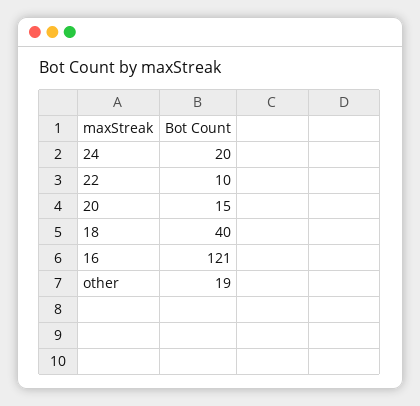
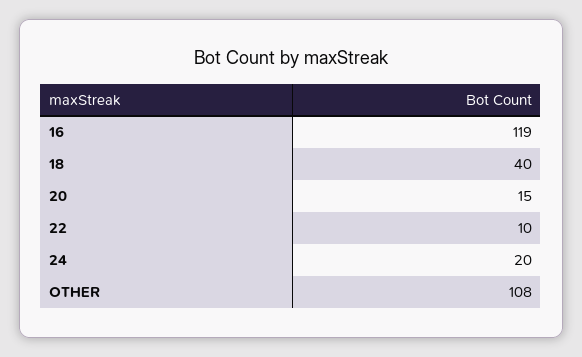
16: 121 -> 119
other: 19 -> 108

